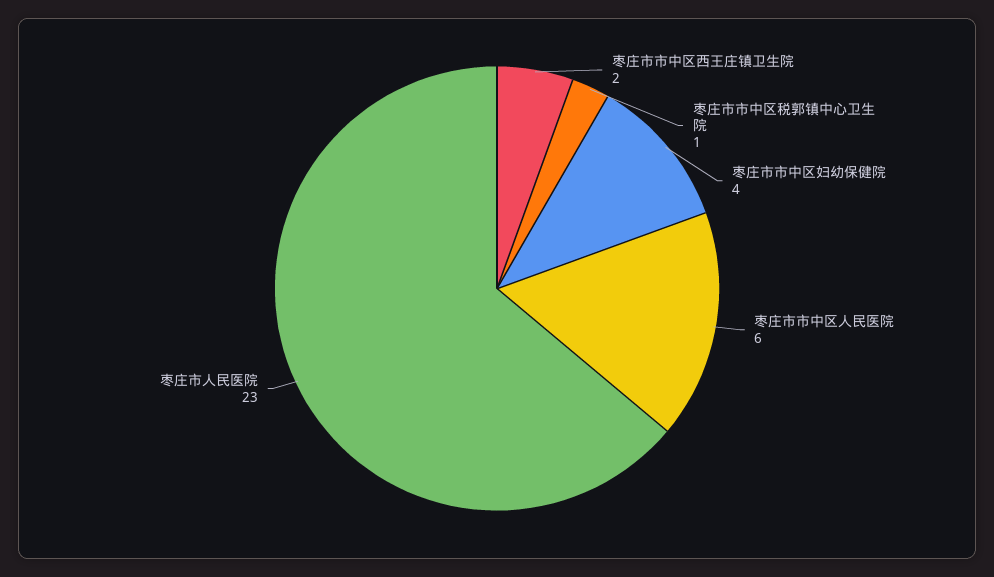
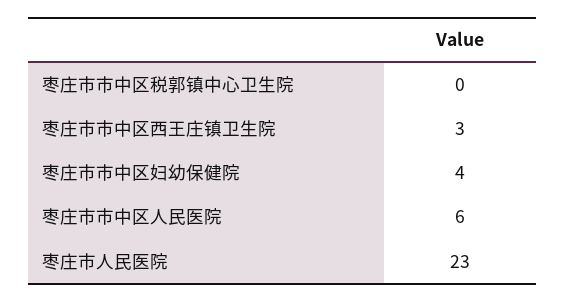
枣庄市市中区西王庄镇卫生院: 2 -> 3
枣庄市市中区税郭镇中心卫生院: 1 -> 0

